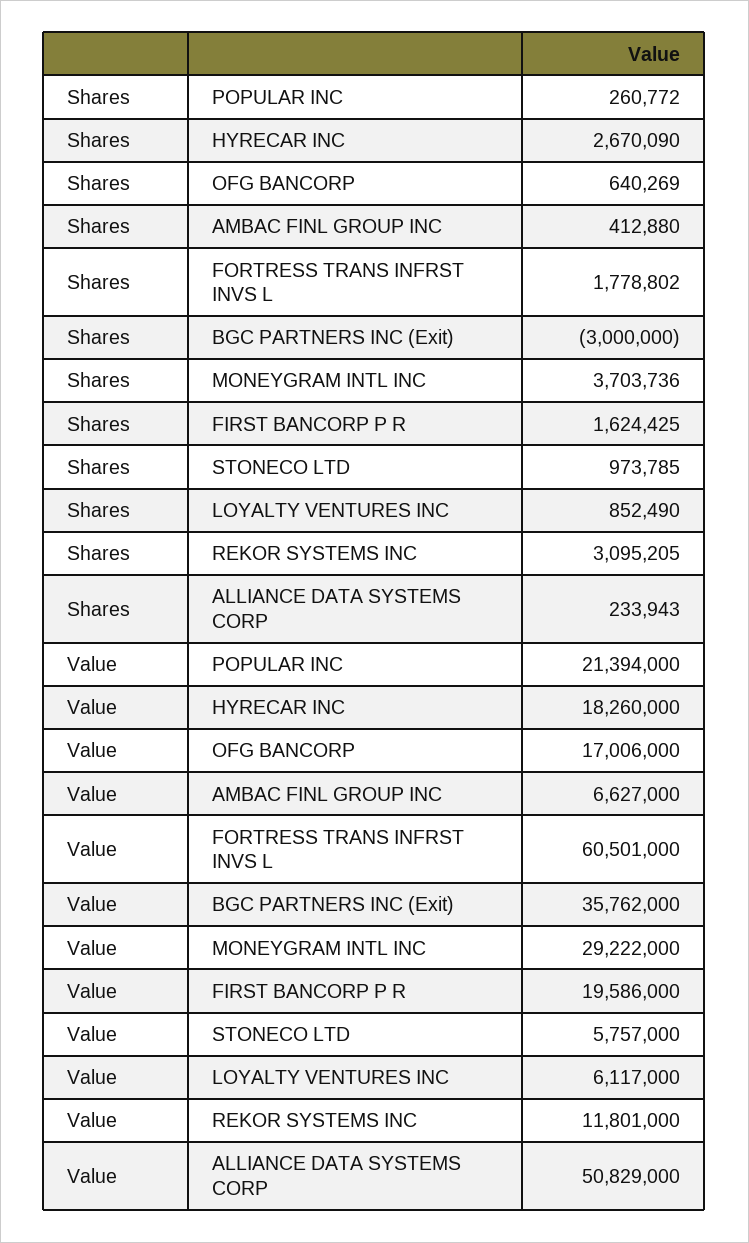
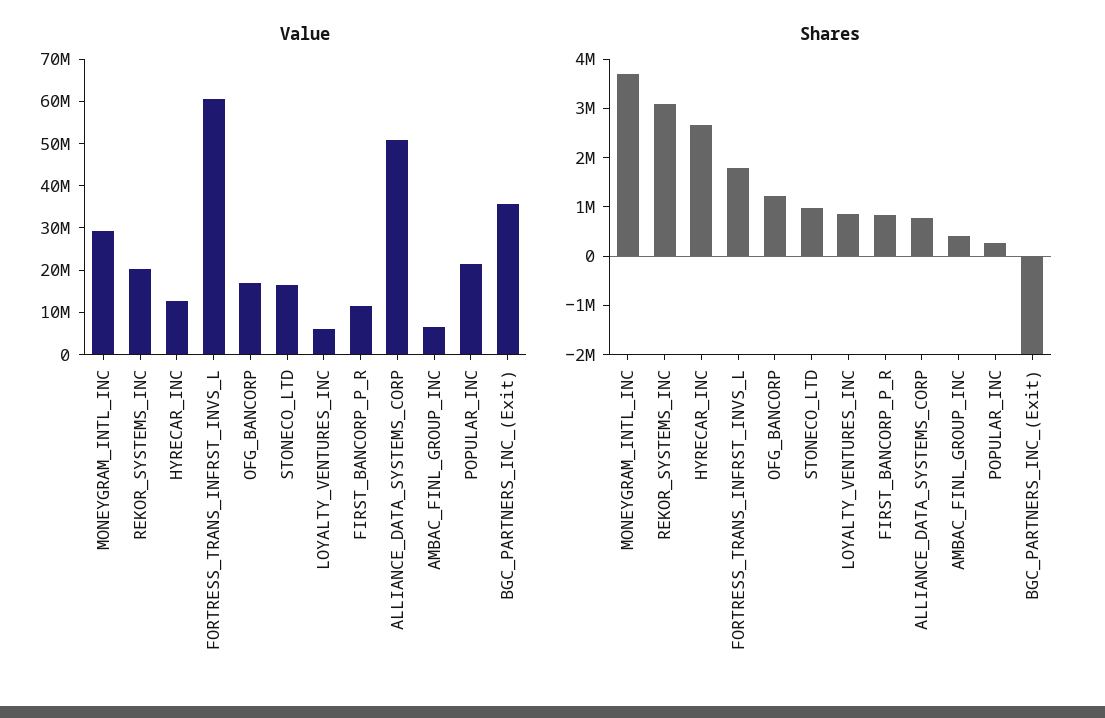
Shares, OFG BANCORP: 640269 -> 1200000
Shares, BGC PARTNERS INC (Exit): -3000000 -> -2000000
Shares, FIRST BANCORP P R: 1624425 -> 800000
Shares, ALLIANCE DATA SYSTEMS CORP: 233943 -> 800000
Value, HYRECAR INC: 18260000 -> 12000000
Value, FIRST BANCORP P R: 19586000 -> 12000000
Value, STONECO LTD: 5757000 -> 16000000
Value, REKOR SYSTEMS INC: 11801000 -> 20000000

